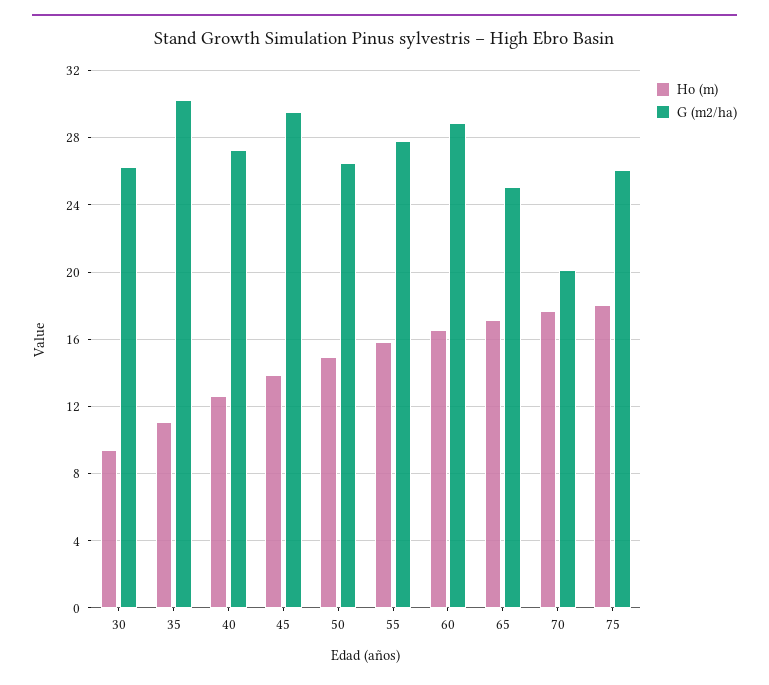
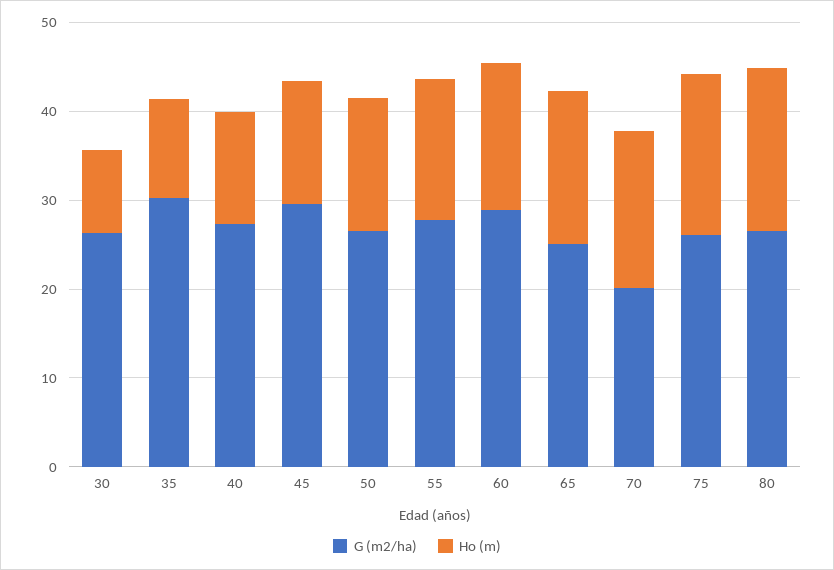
G (m2/ha), 80: none -> 26
Ho (m), 80: none -> 18

